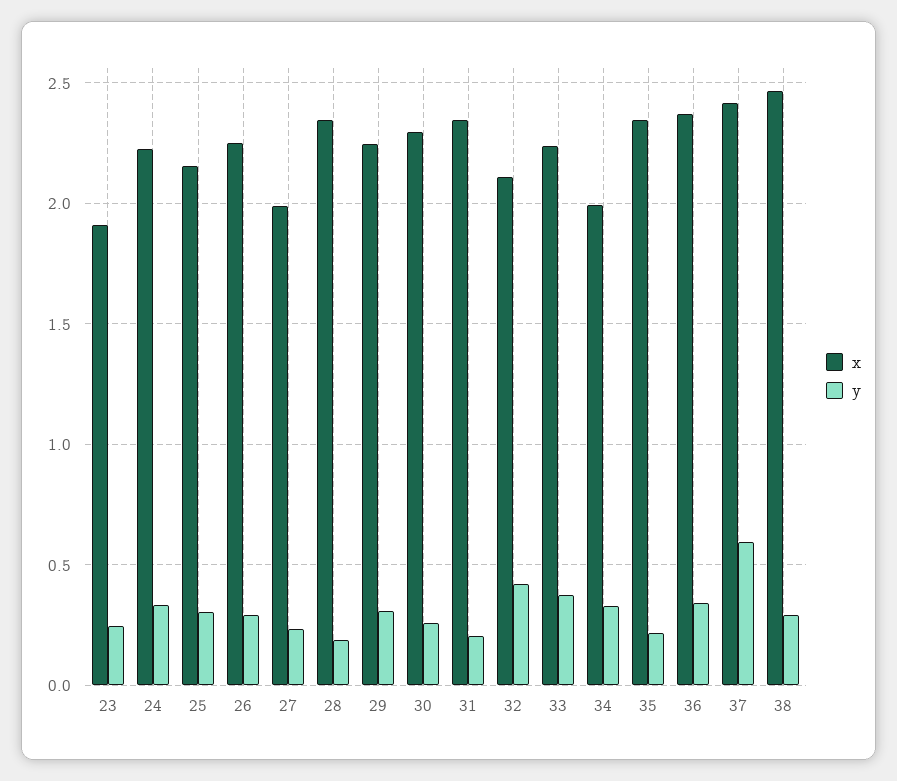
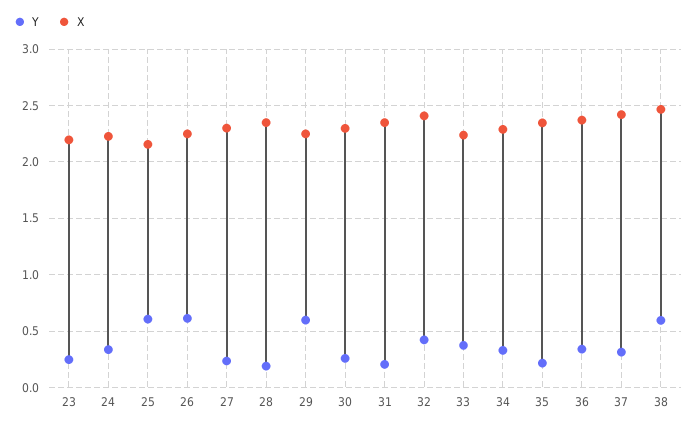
x, 23: 1.9 -> 2.2
y, 25: 0.3 -> 0.6
y, 26: 0.3 -> 0.6
x, 27: 2 -> 2.3
y, 29: 0.3 -> 0.6
x, 32: 2.1 -> 2.4
x, 34: 2 -> 2.3
y, 37: 0.6 -> 0.3
y, 38: 0.3 -> 0.6

